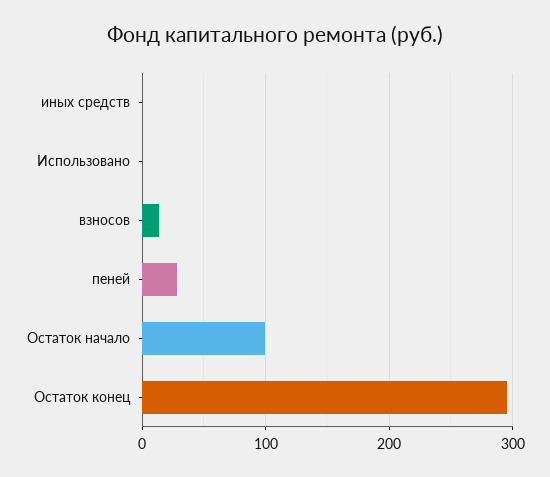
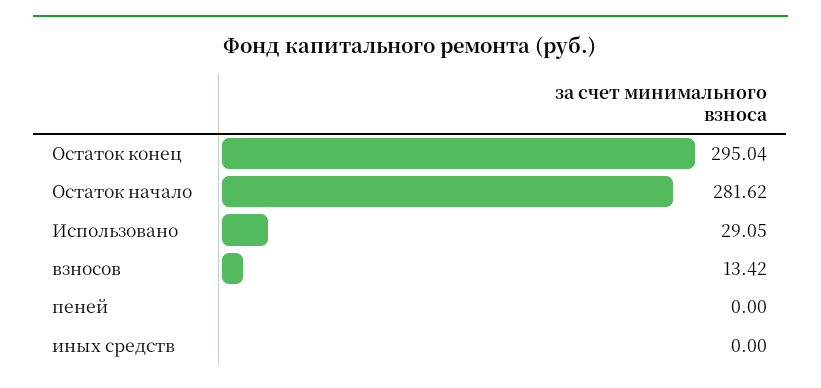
Использовано: 0 -> 29.05
пеней: 30 -> 0
Остаток начало: 100 -> 281.62

